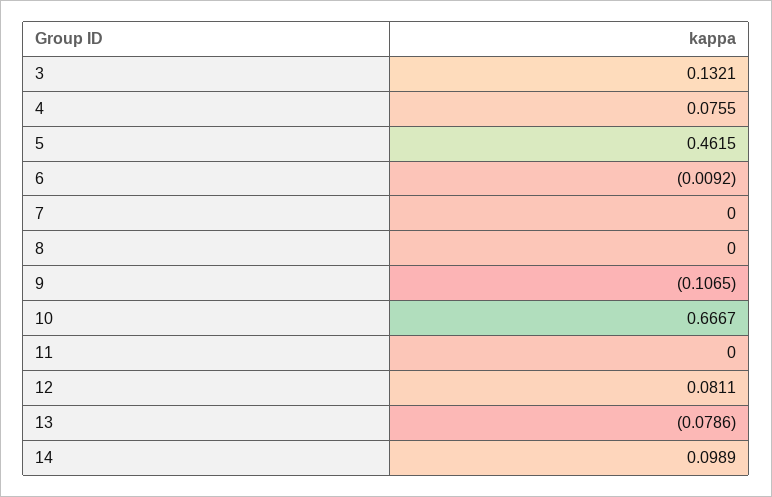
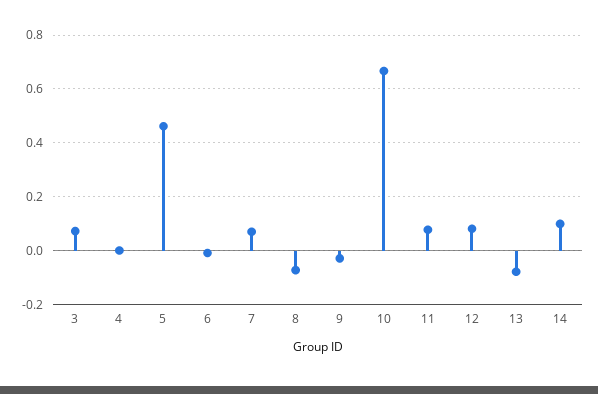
3: 0.1321 -> 0.075
4: 0.0755 -> 0
7: 0 -> 0.075
8: 0 -> -0.075
9: -0.1065 -> -0.025
11: 0 -> 0.075

